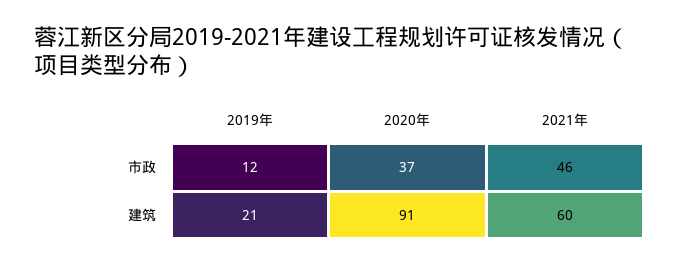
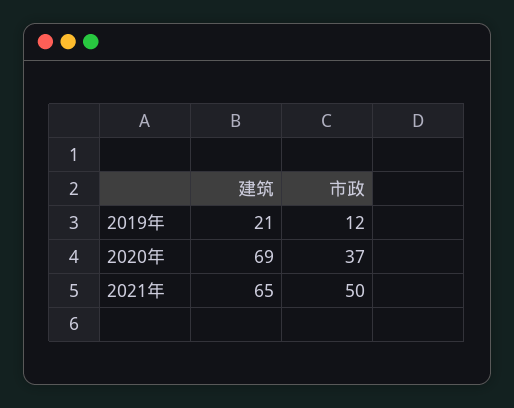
2021年, 市政: 46 -> 50
2020年, 建筑: 91 -> 69
2021年, 建筑: 60 -> 65

